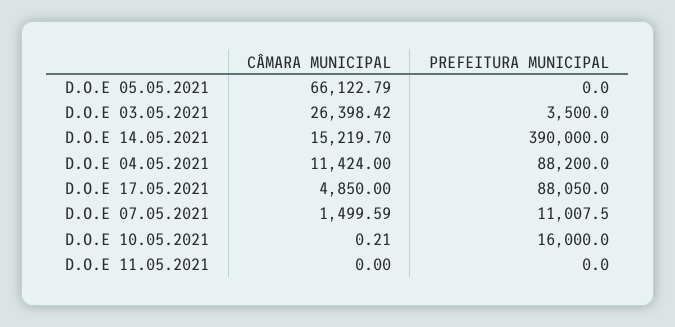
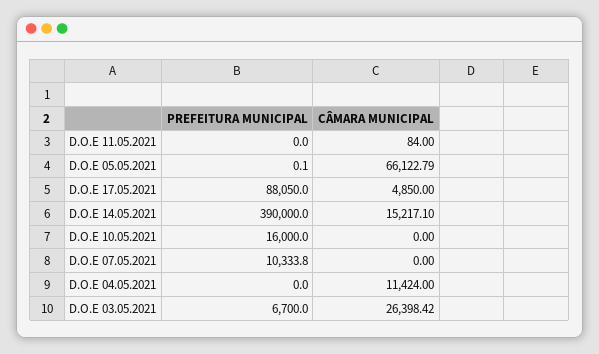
PREFEITURA MUNICIPAL, D.O.E 05.05.2021: 0 -> 0.1
PREFEITURA MUNICIPAL, D.O.E 03.05.2021: 3500 -> 6700
CÂMARA MUNICIPAL, D.O.E 14.05.2021: 15219.7 -> 15217.1
PREFEITURA MUNICIPAL, D.O.E 04.05.2021: 88200 -> 0
CÂMARA MUNICIPAL, D.O.E 07.05.2021: 1499.59 -> 0
PREFEITURA MUNICIPAL, D.O.E 07.05.2021: 11007.5 -> 10333.8
CÂMARA MUNICIPAL, D.O.E 10.05.2021: 0.21 -> 0
CÂMARA MUNICIPAL, D.O.E 11.05.2021: 0 -> 84

